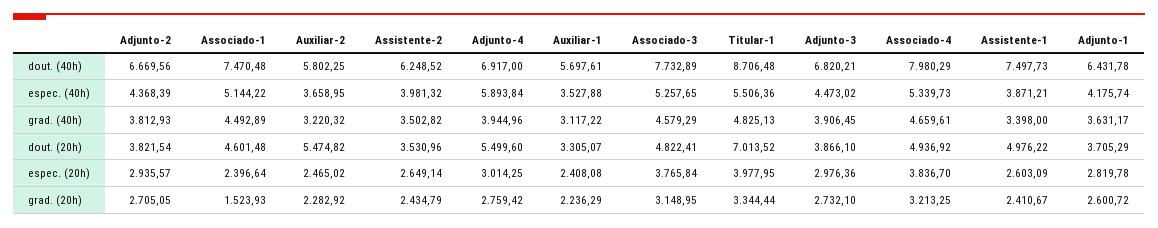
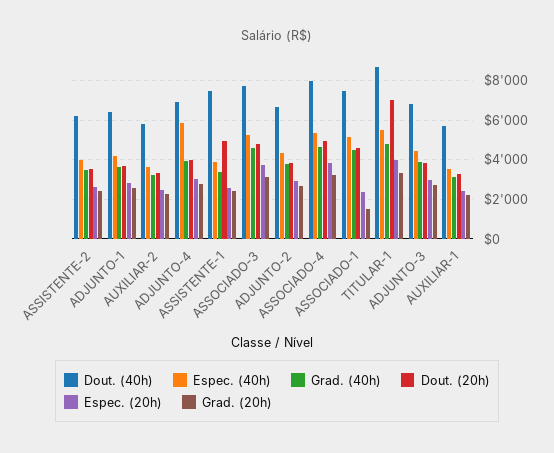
dout. (20h), Auxiliar-2: 5474.82 -> 3500
dout. (20h), Adjunto-4: 5499.6 -> 4000

